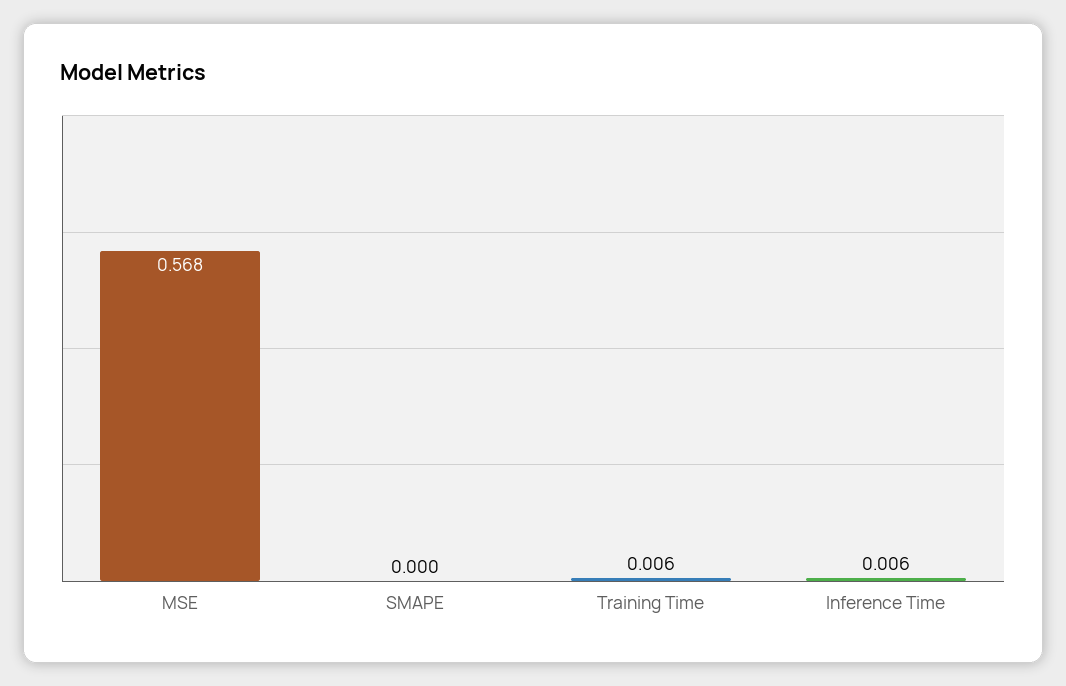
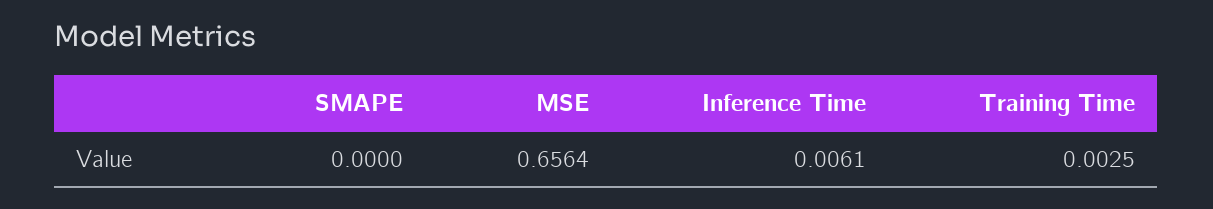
MSE: 0.568 -> 0.6564
Training Time: 0.006 -> 0.0025

